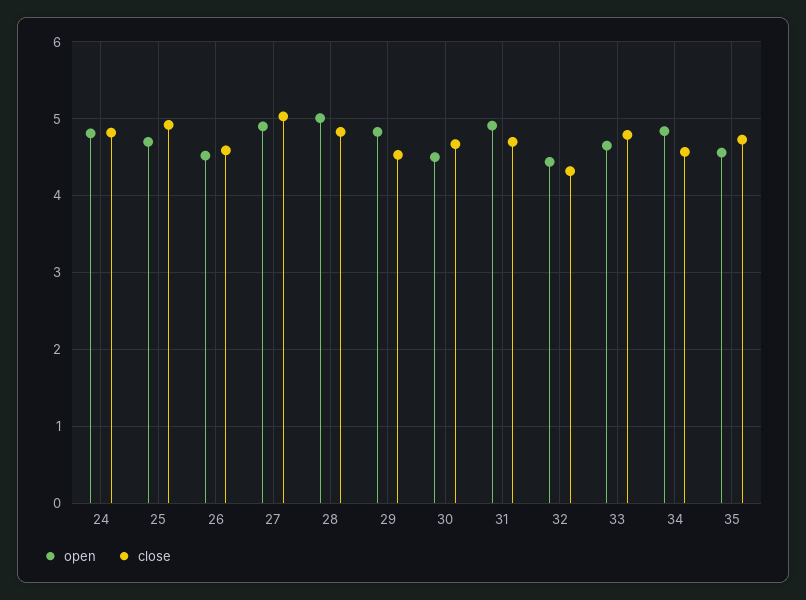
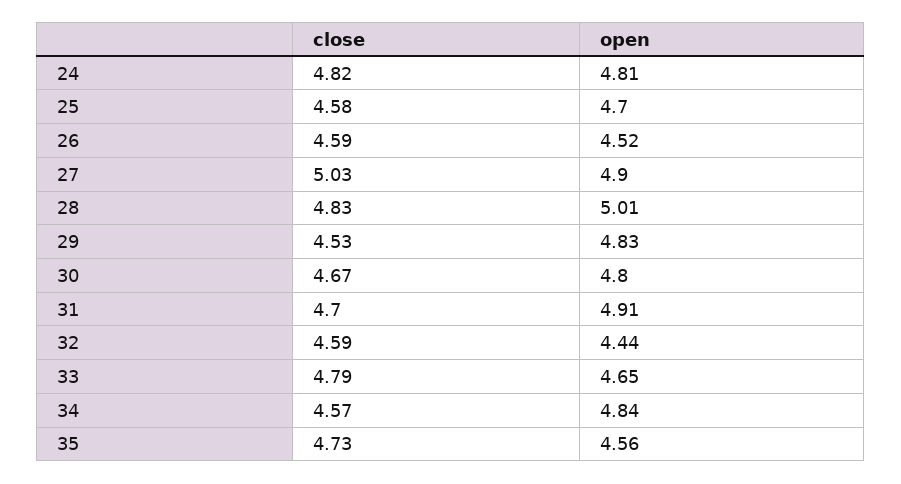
close, 25: 4.9 -> 4.58
open, 30: 4.5 -> 4.8
close, 32: 4.3 -> 4.59

